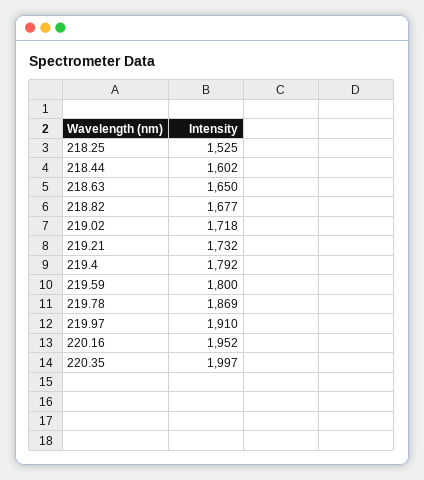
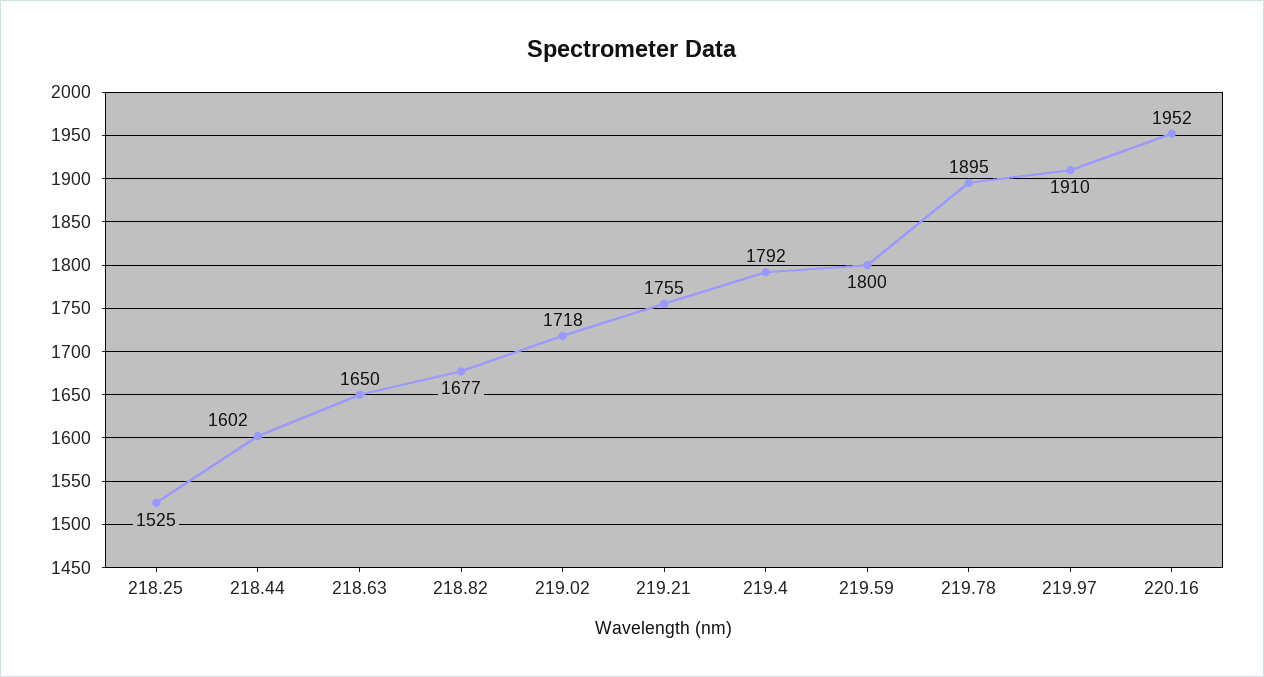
219.21: 1732 -> 1755
219.78: 1869 -> 1895
220.35: 1997 -> none

